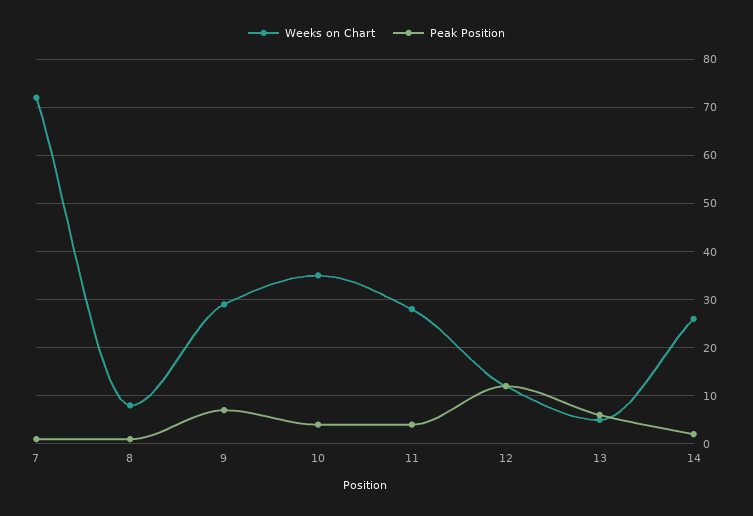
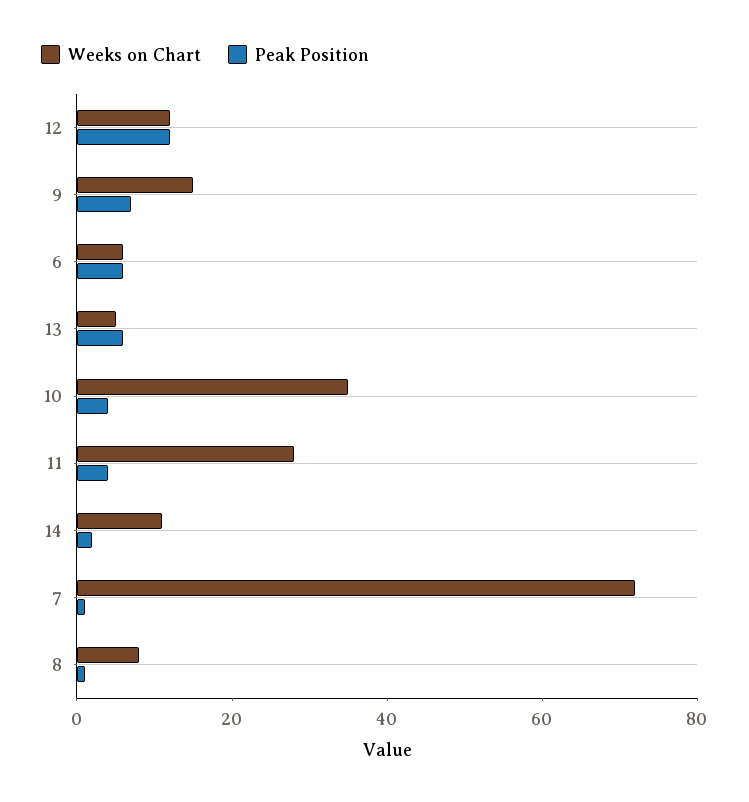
Weeks on Chart, 9: 30 -> 15
Weeks on Chart, 14: 25 -> 10
Weeks on Chart, 6: none -> 5
Peak Position, 6: none -> 5

